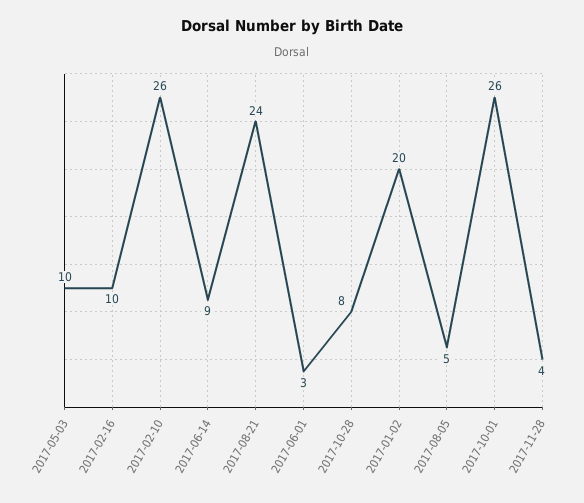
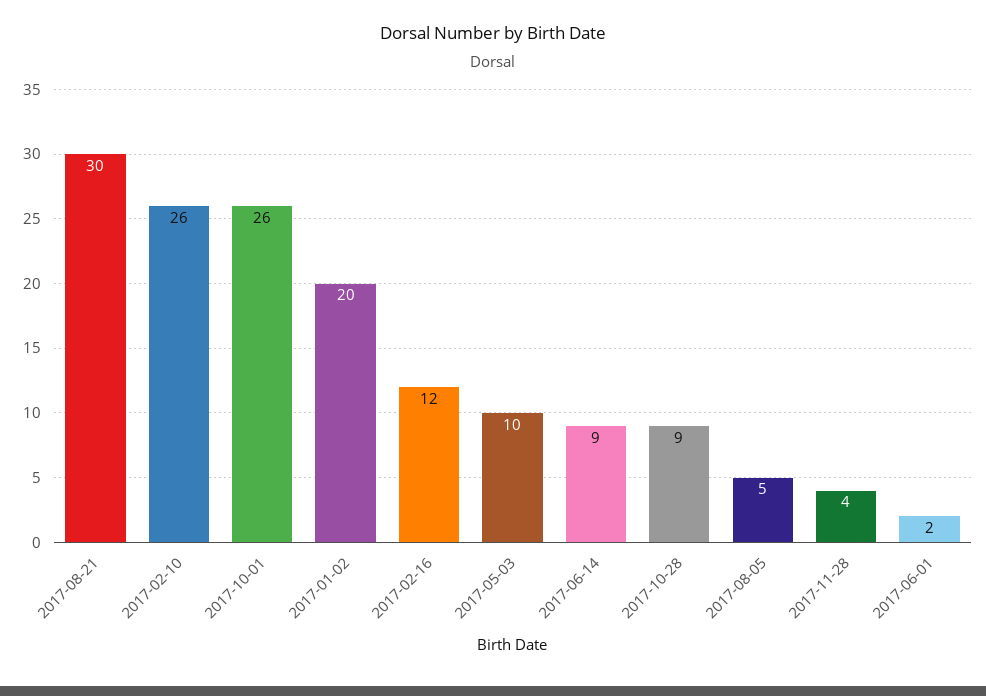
2017-02-16: 10 -> 12
2017-08-21: 24 -> 30
2017-06-01: 3 -> 2
2017-10-28: 8 -> 9

